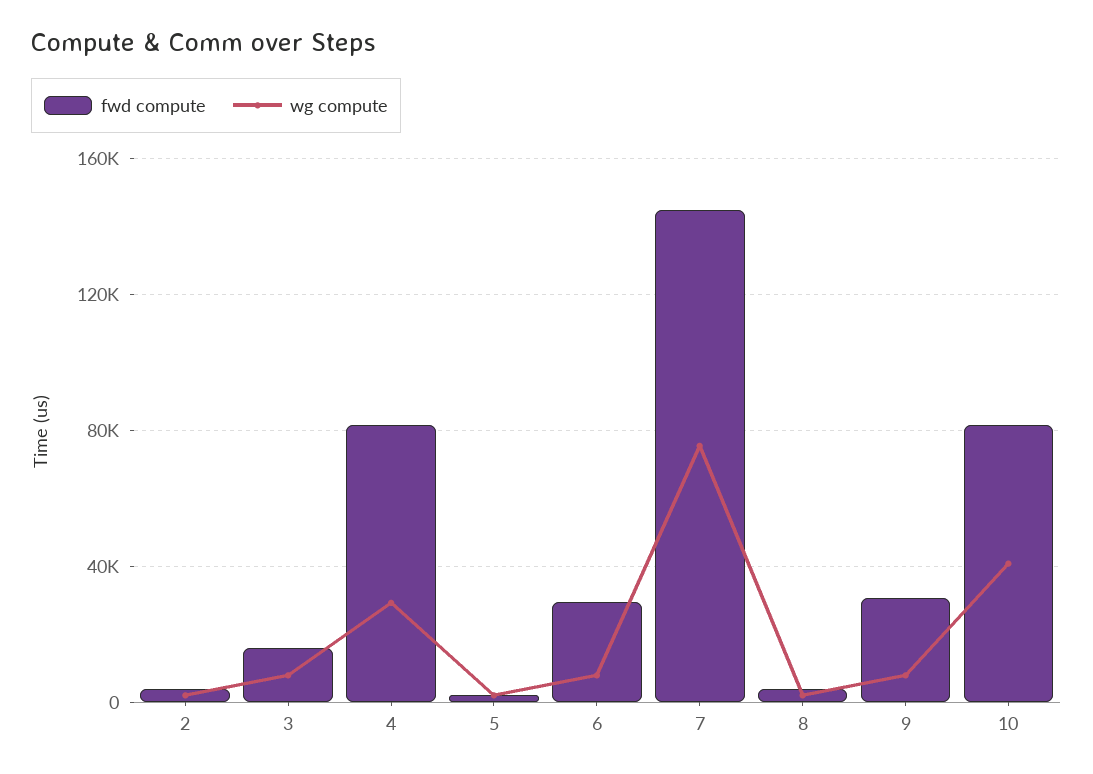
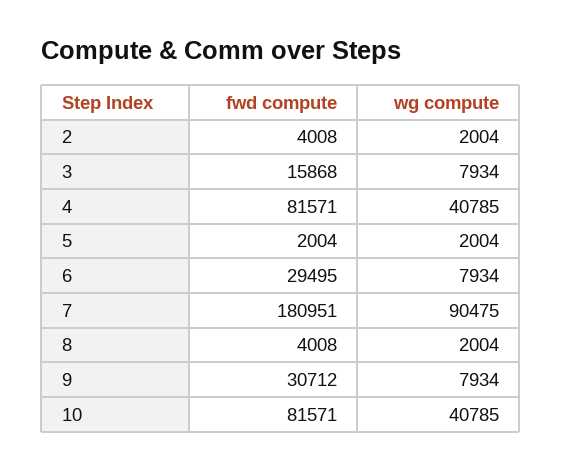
wg compute, 4: 30000 -> 40785
fwd compute, 7: 145000 -> 180951
wg compute, 7: 75000 -> 90475

